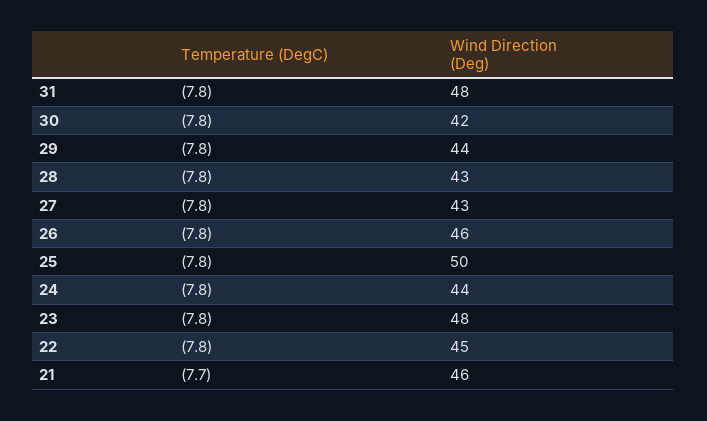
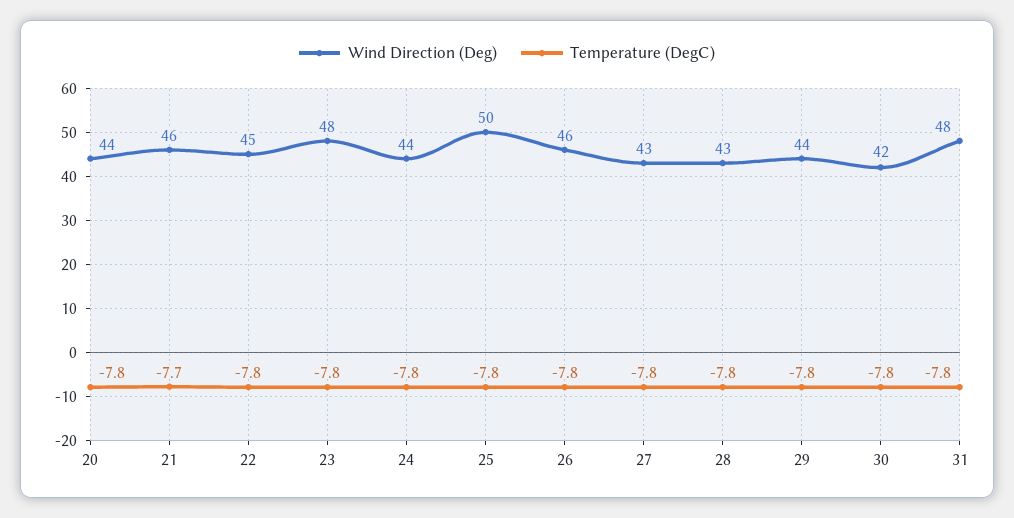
Wind Direction (Deg), 20: none -> 44
Temperature (DegC), 20: none -> -7.8

